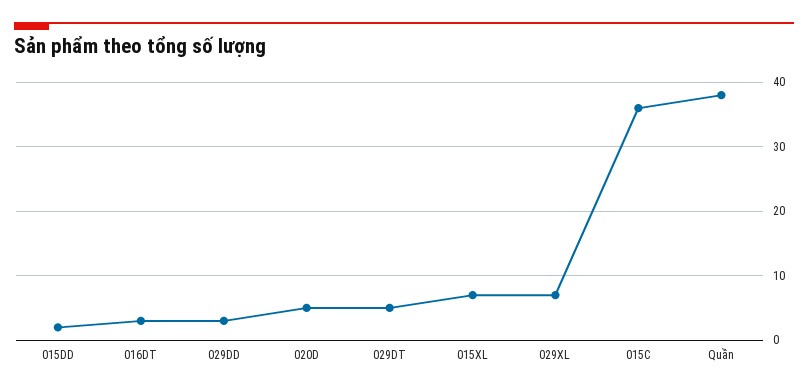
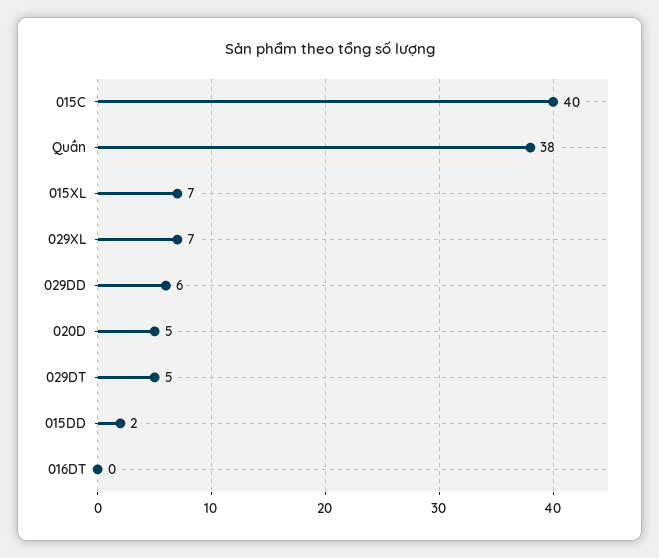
016DT: 3 -> 0
029DD: 3 -> 6
015C: 36 -> 40

